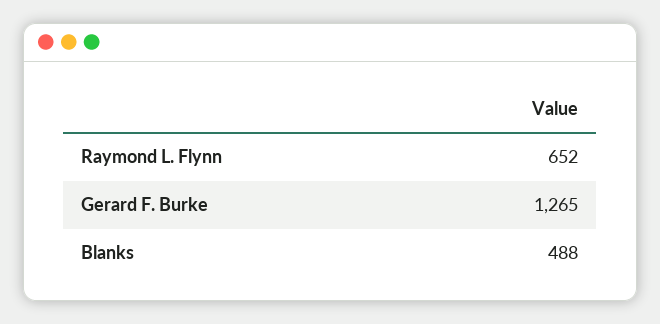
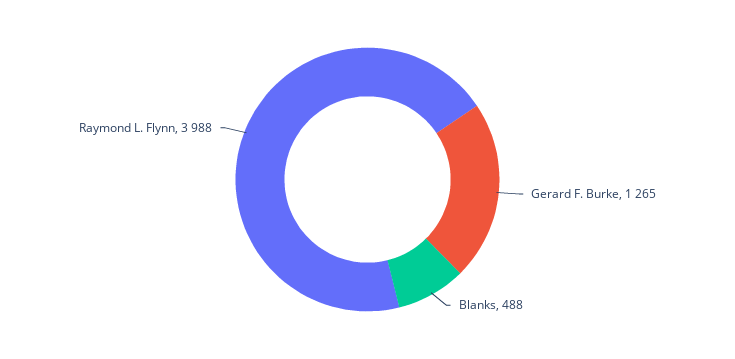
Raymond L. Flynn: 652 -> 3988

